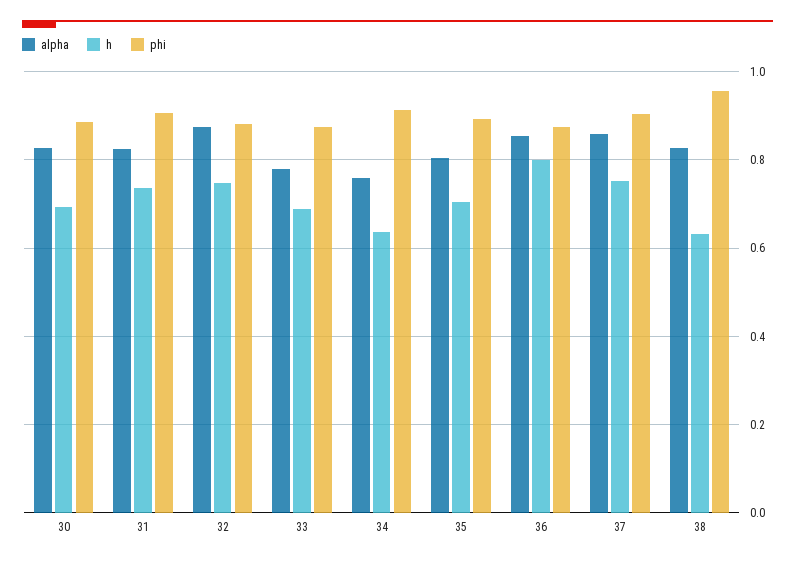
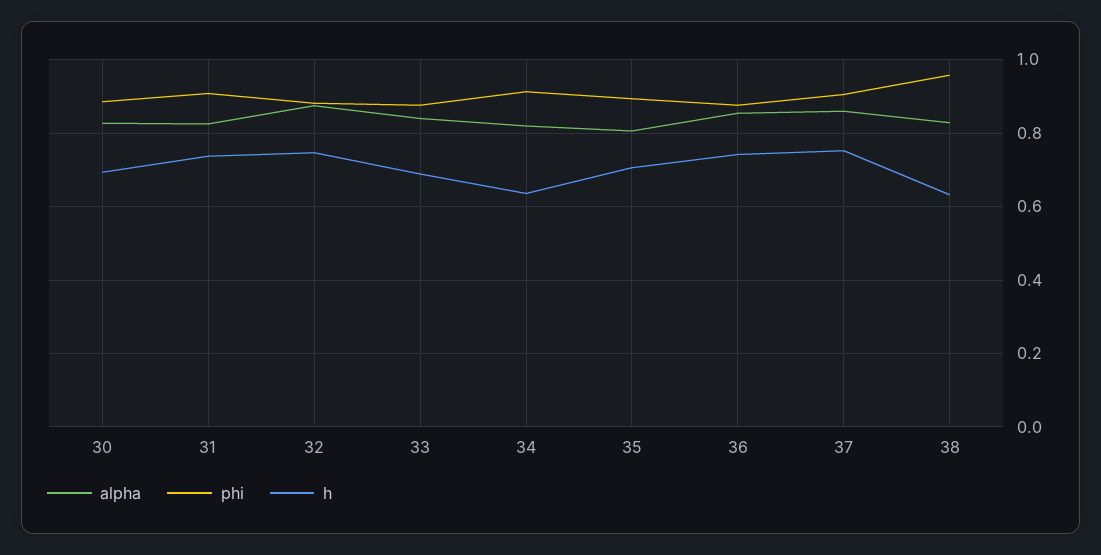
alpha, 33: 0.78 -> 0.84
alpha, 34: 0.76 -> 0.82
h, 36: 0.8 -> 0.74

